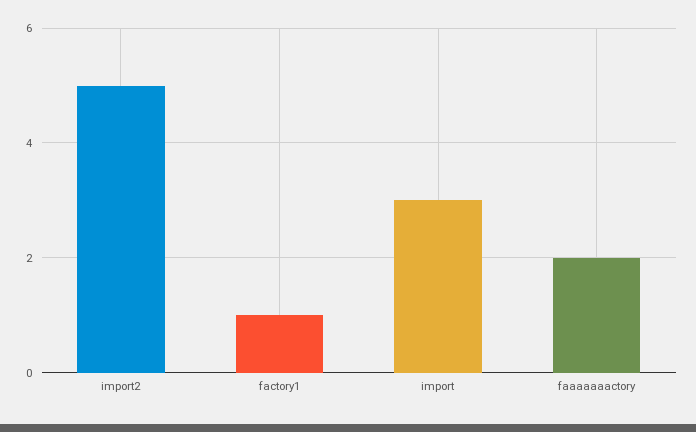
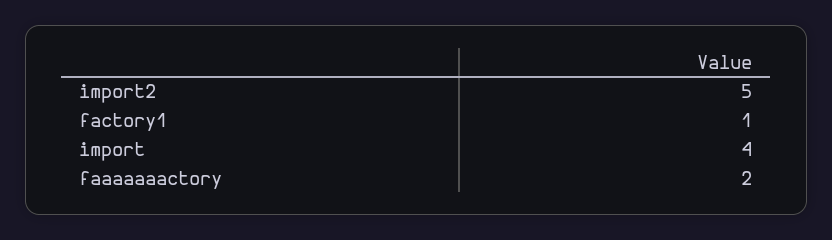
import: 3 -> 4

